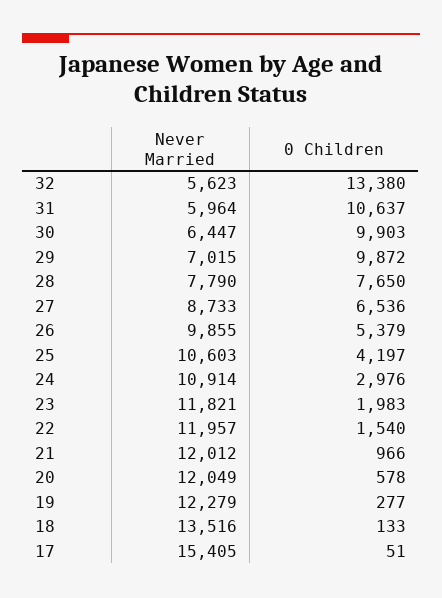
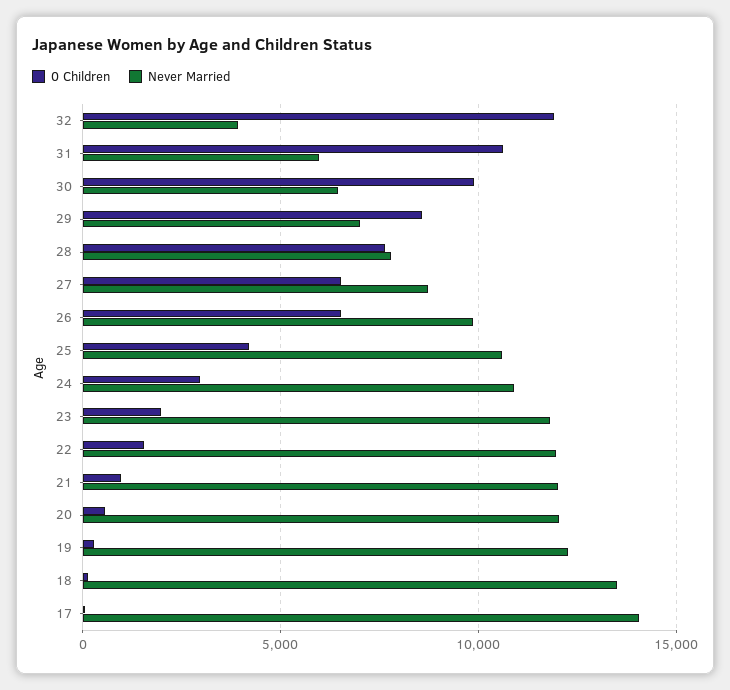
Never Married, 32: 5623 -> 4000
0 Children, 32: 13380 -> 12000
0 Children, 29: 9872 -> 8500
0 Children, 26: 5379 -> 6500
Never Married, 17: 15405 -> 14000

